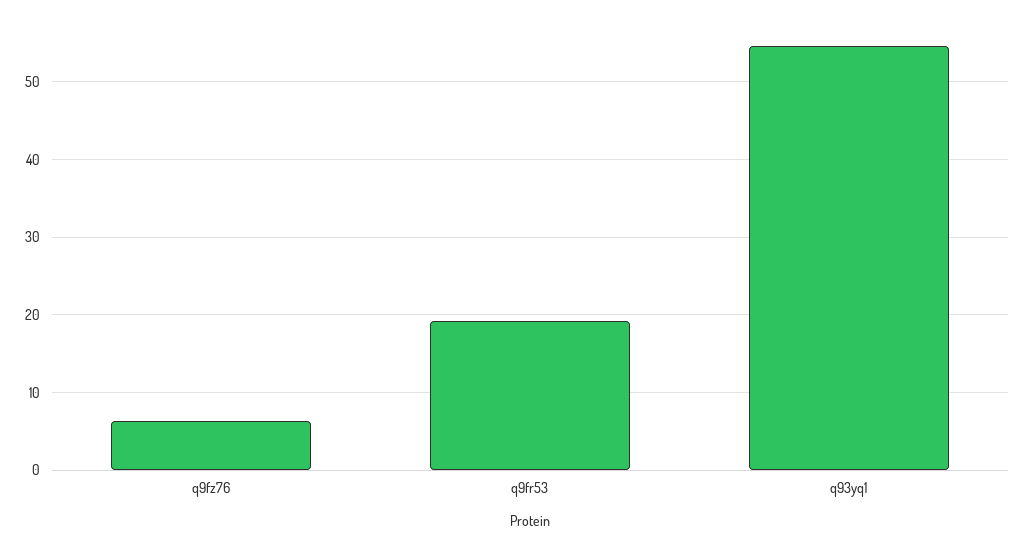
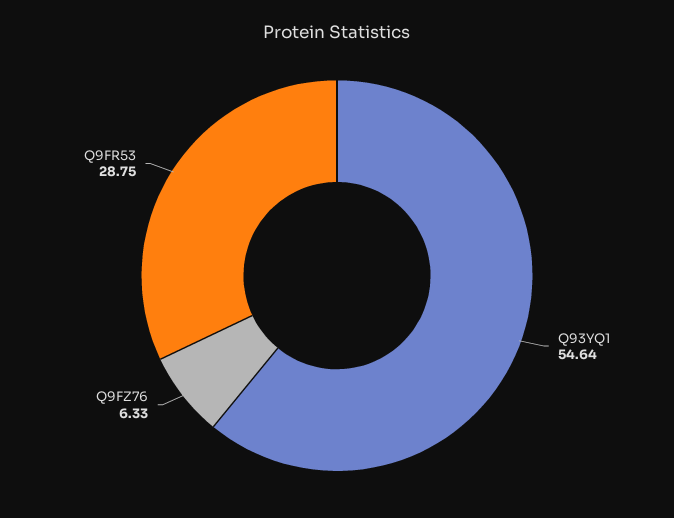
q9fr53: 19 -> 28.75

